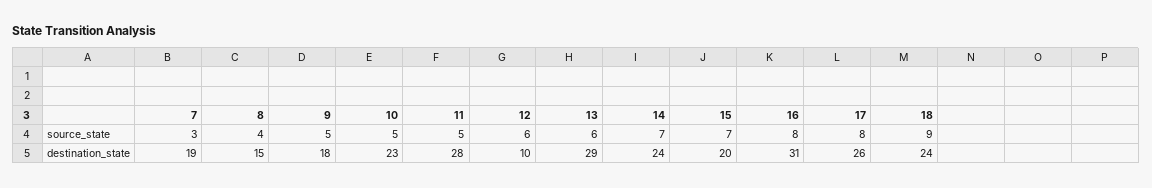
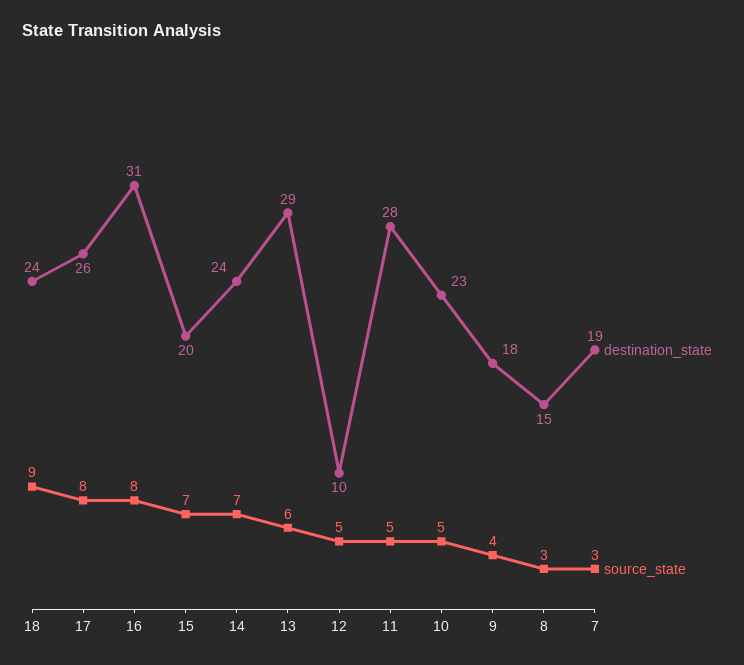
source_state, 8: 4 -> 3
source_state, 9: 5 -> 4
source_state, 12: 6 -> 5

